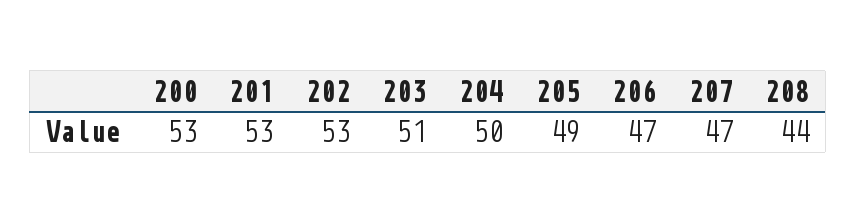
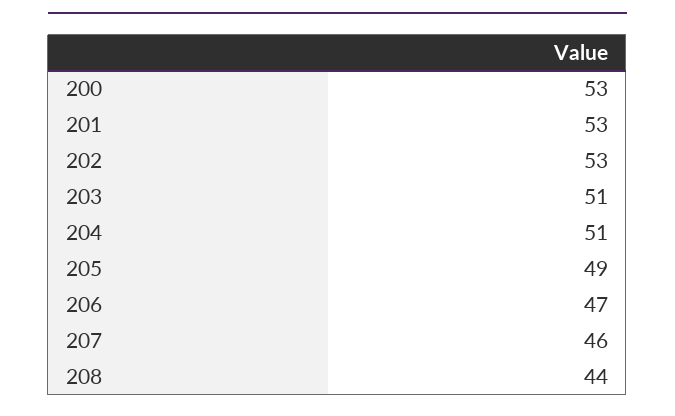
204: 50 -> 51
207: 47 -> 46

